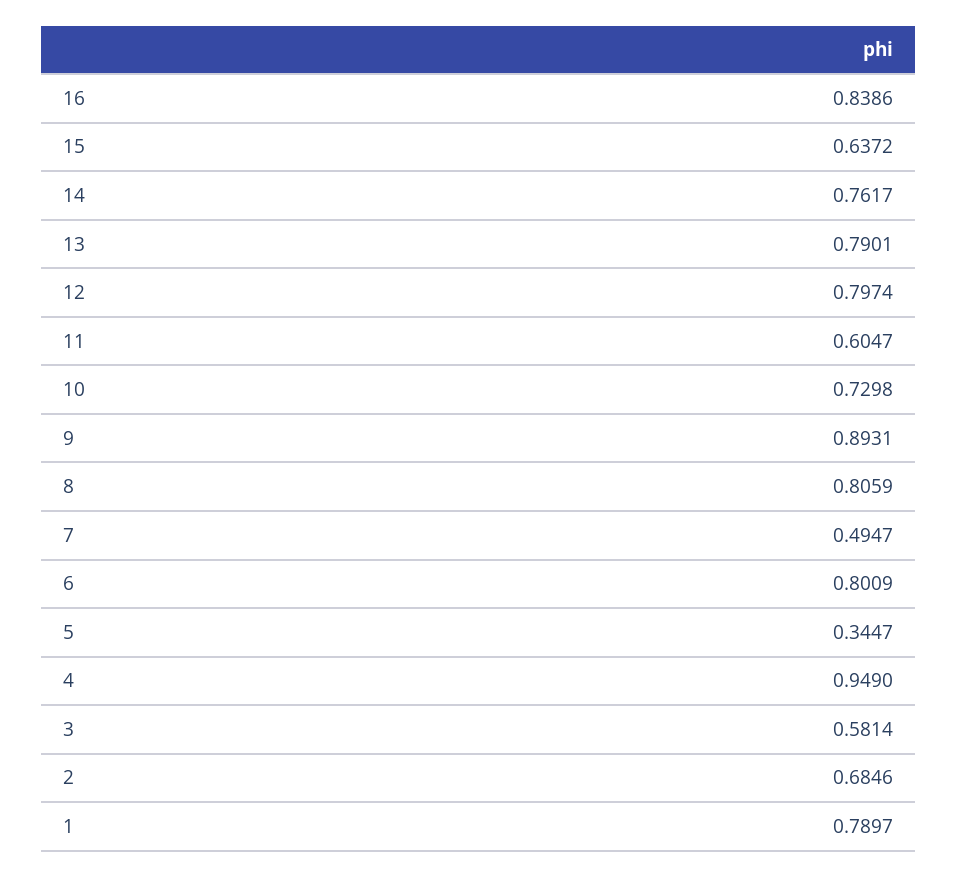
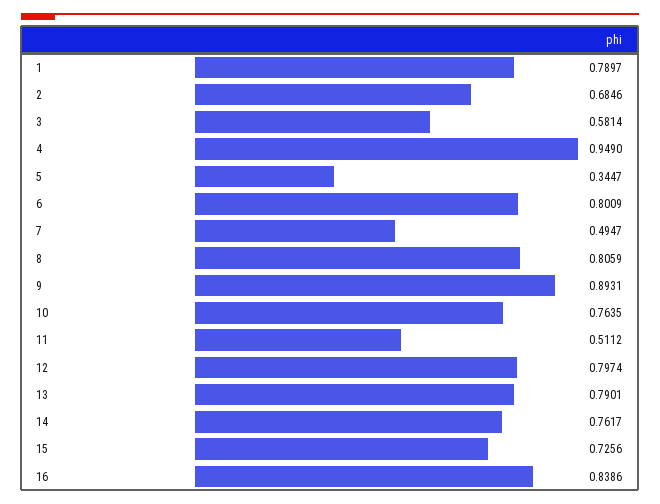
15: 0.6372 -> 0.7256
11: 0.6047 -> 0.5112
10: 0.7298 -> 0.7635

